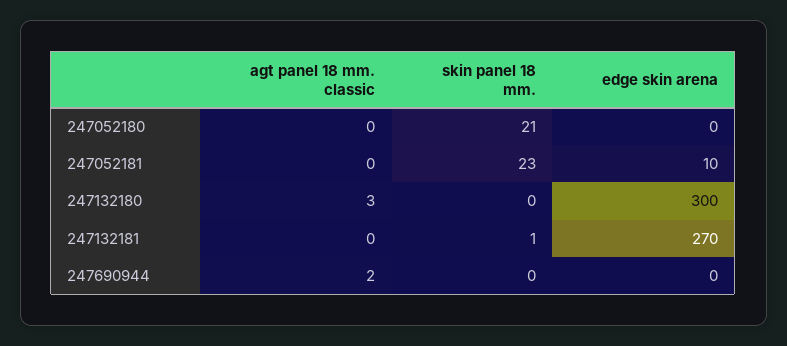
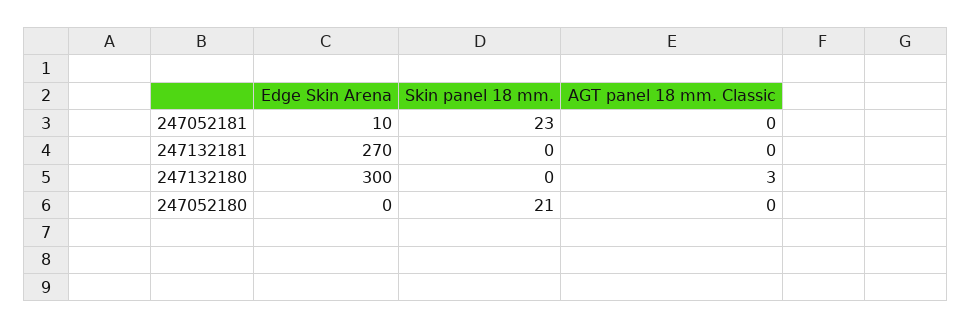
skin panel 18 mm., 247132181: 1 -> 0
agt panel 18 mm. classic, 247690944: 2 -> none
skin panel 18 mm., 247690944: 0 -> none
edge skin arena, 247690944: 0 -> none

